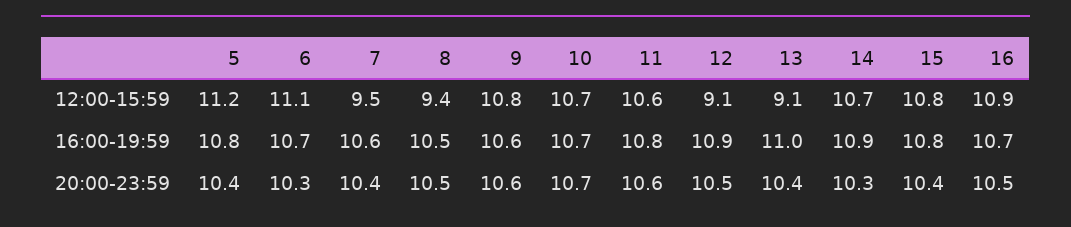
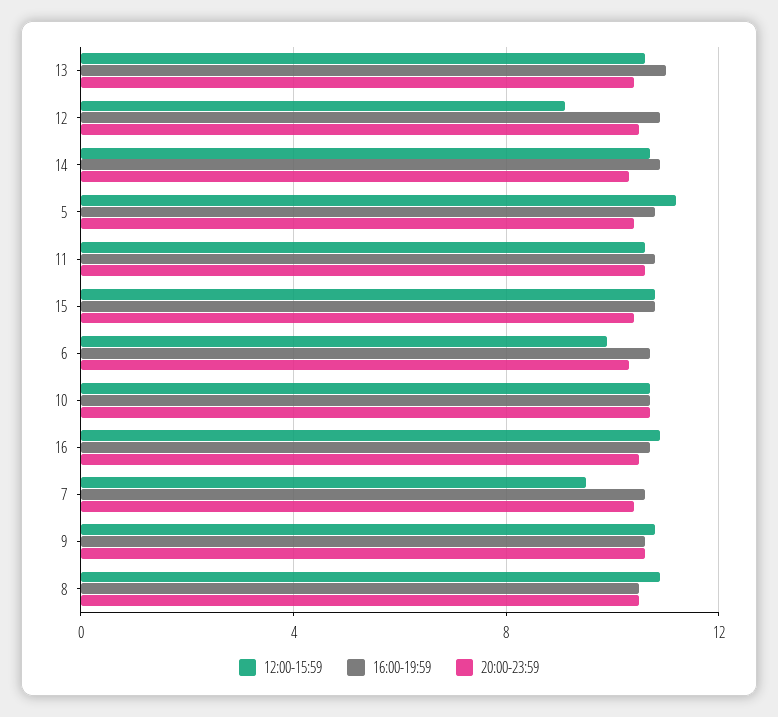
12:00-15:59, 6: 11.1 -> 10
12:00-15:59, 8: 9.4 -> 11
12:00-15:59, 13: 9.1 -> 10.5

